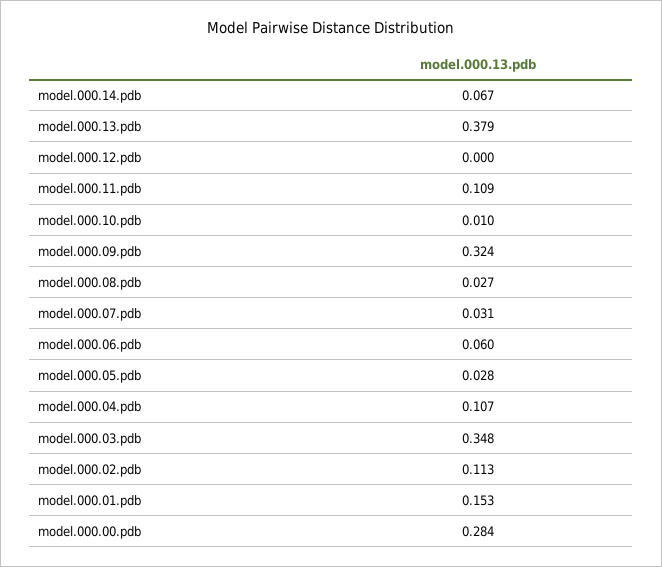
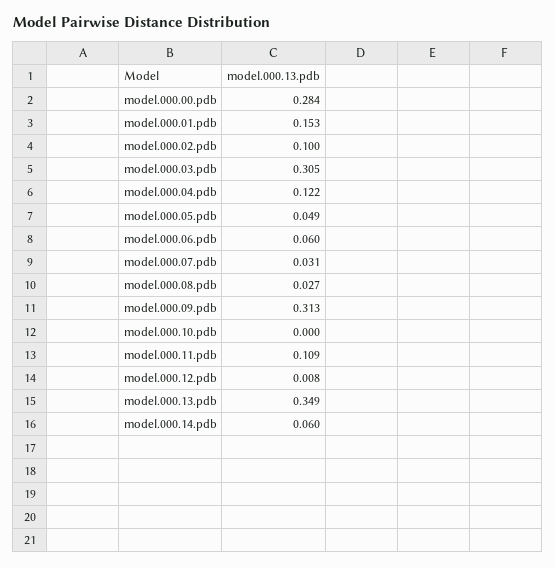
model.000.14.pdb: 0.067 -> 0.06
model.000.13.pdb: 0.379 -> 0.349
model.000.12.pdb: 0 -> 0.008
model.000.10.pdb: 0.01 -> 0
model.000.09.pdb: 0.324 -> 0.313
model.000.05.pdb: 0.028 -> 0.049
model.000.04.pdb: 0.107 -> 0.122
model.000.03.pdb: 0.348 -> 0.305
model.000.02.pdb: 0.113 -> 0.1

